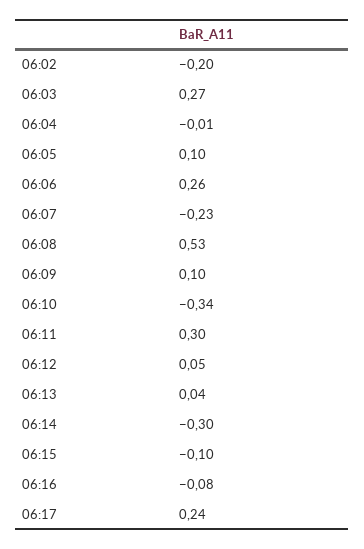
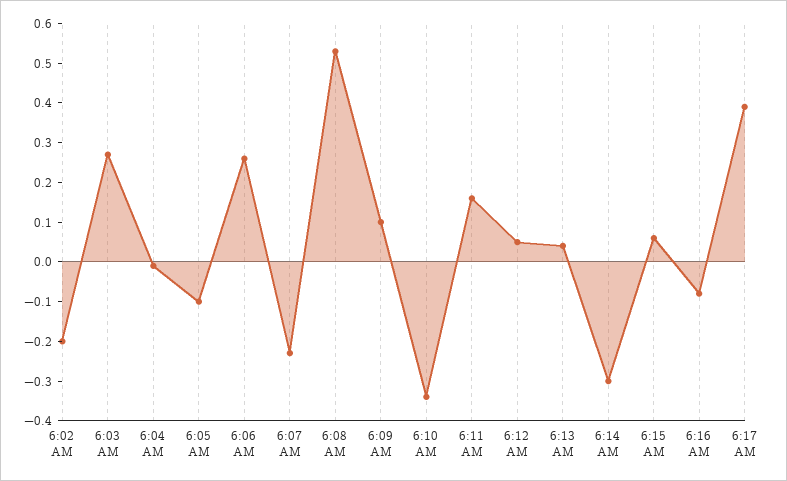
06:05: 0.1 -> -0.1
06:11: 0.3 -> 0.15
06:15: -0.1 -> 0.05
06:17: 0.24 -> 0.4

